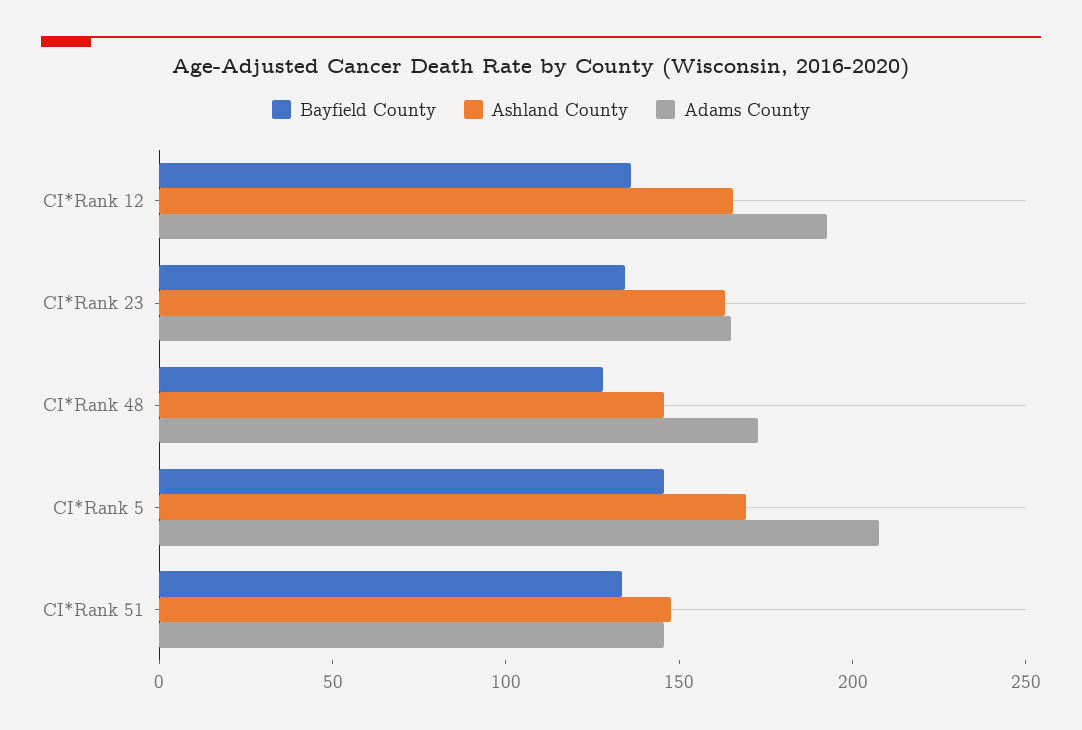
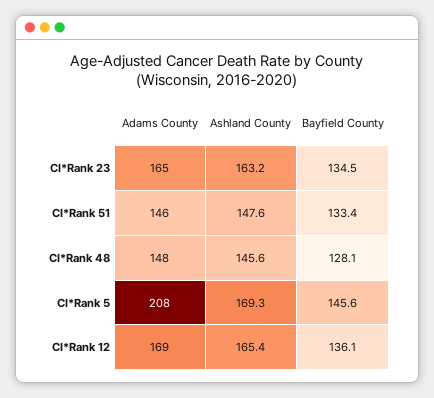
Adams County, CI*Rank 12: 190 -> 169
Adams County, CI*Rank 48: 170 -> 148

